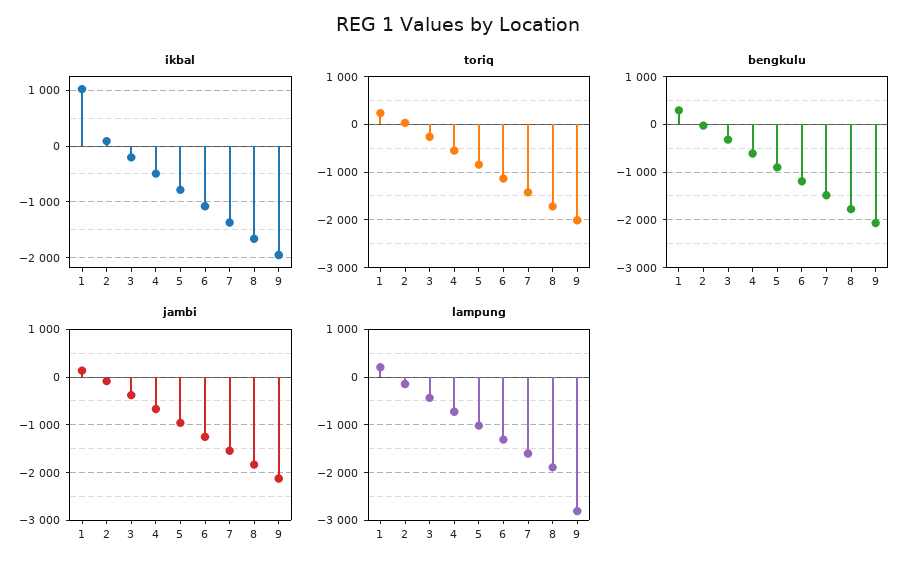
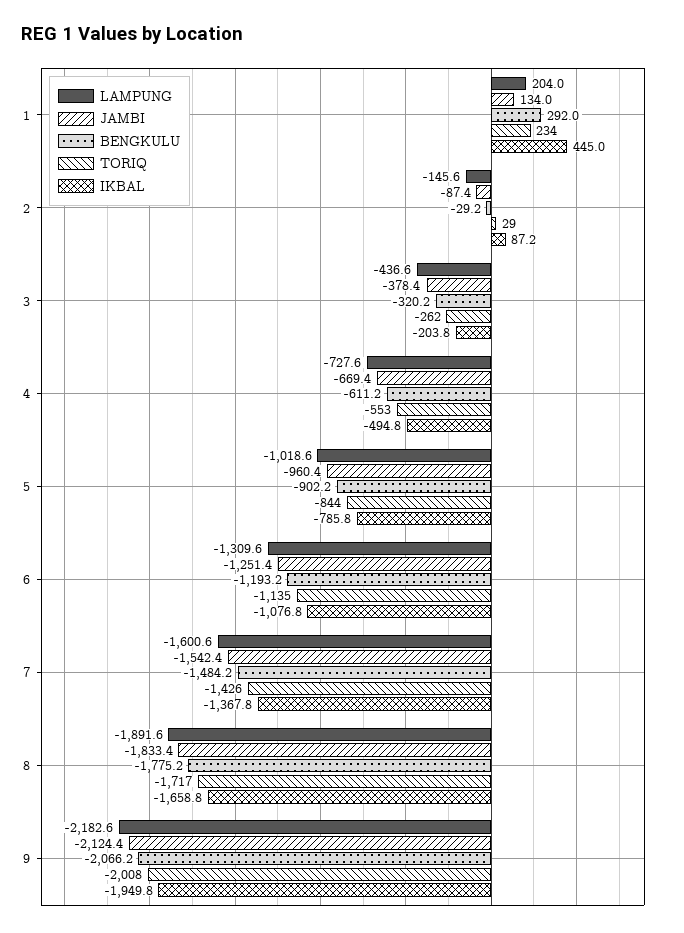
ikbal, 1: 1000 -> 445
lampung, 9: -2800 -> -2182.6

